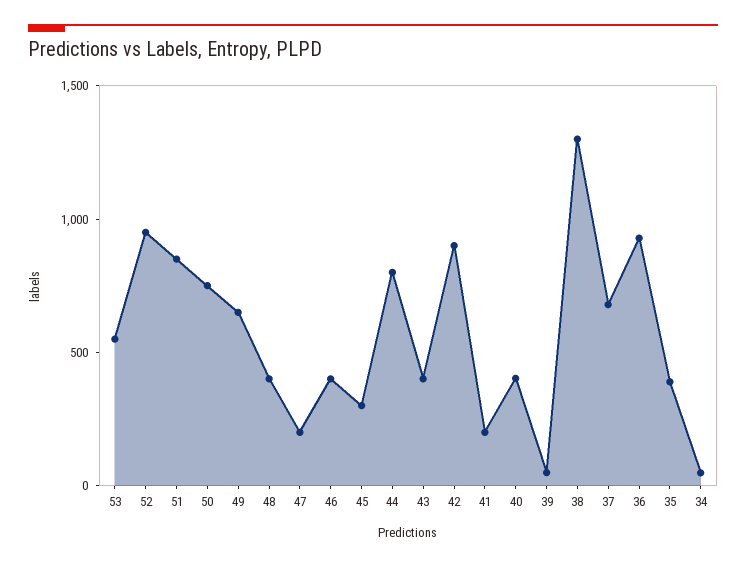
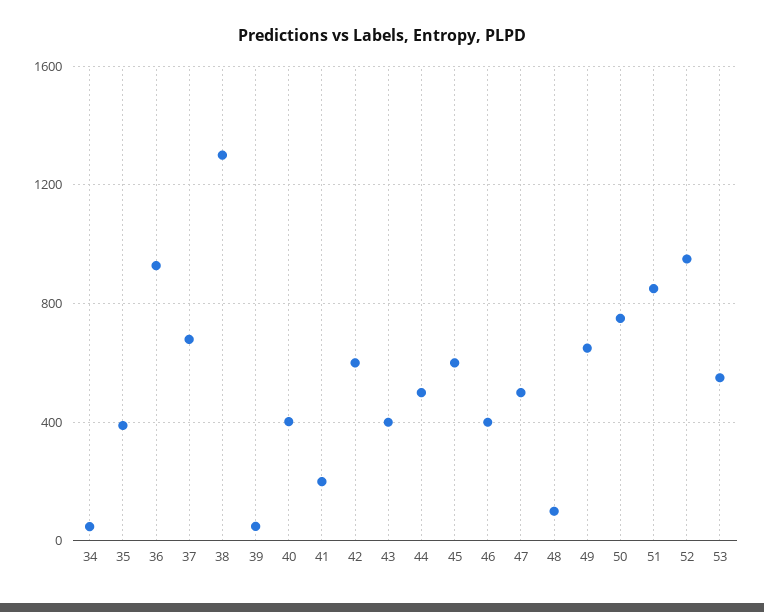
48: 400 -> 100
47: 200 -> 500
45: 300 -> 600
44: 800 -> 500
42: 900 -> 600

